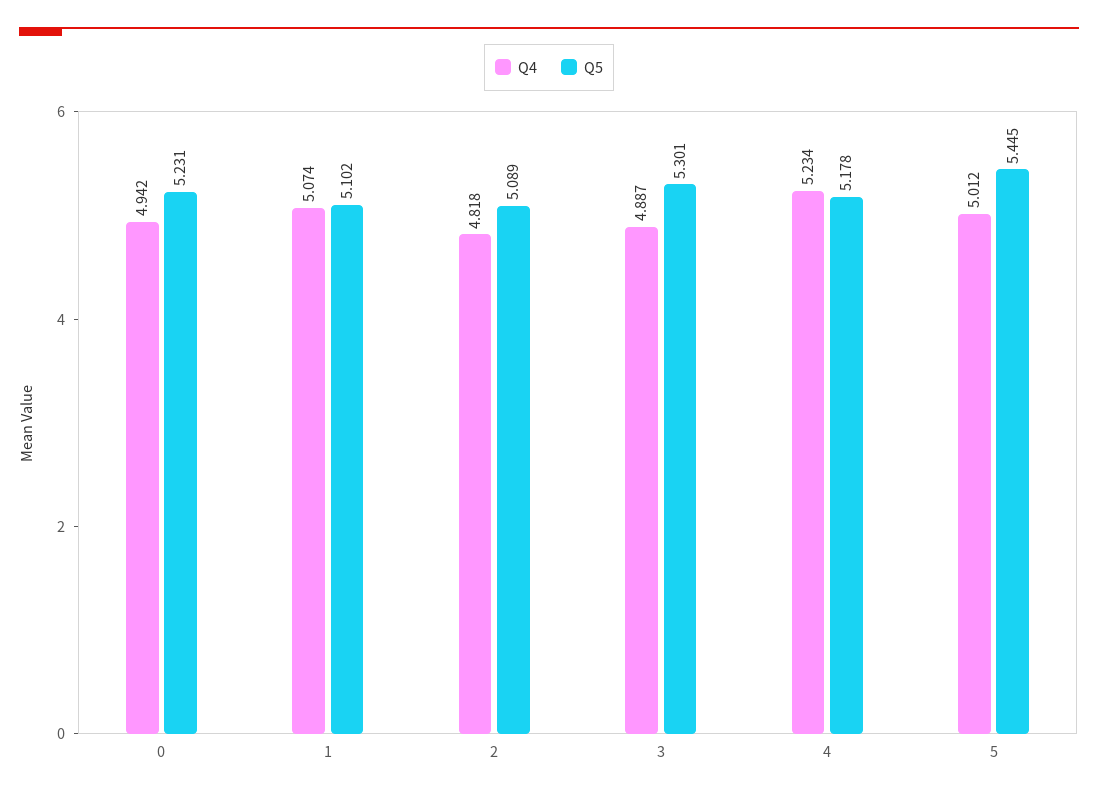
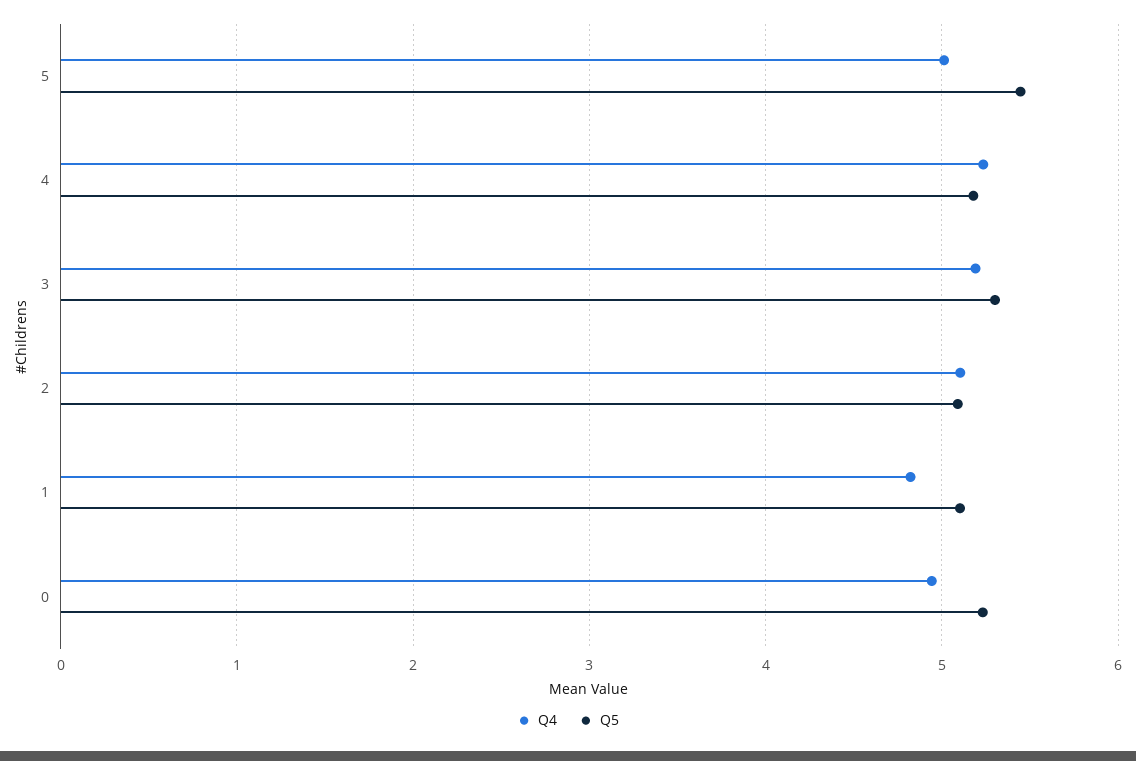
Q4, 1: 5.074 -> 4.8
Q4, 2: 4.818 -> 5.1
Q4, 3: 4.887 -> 5.2

